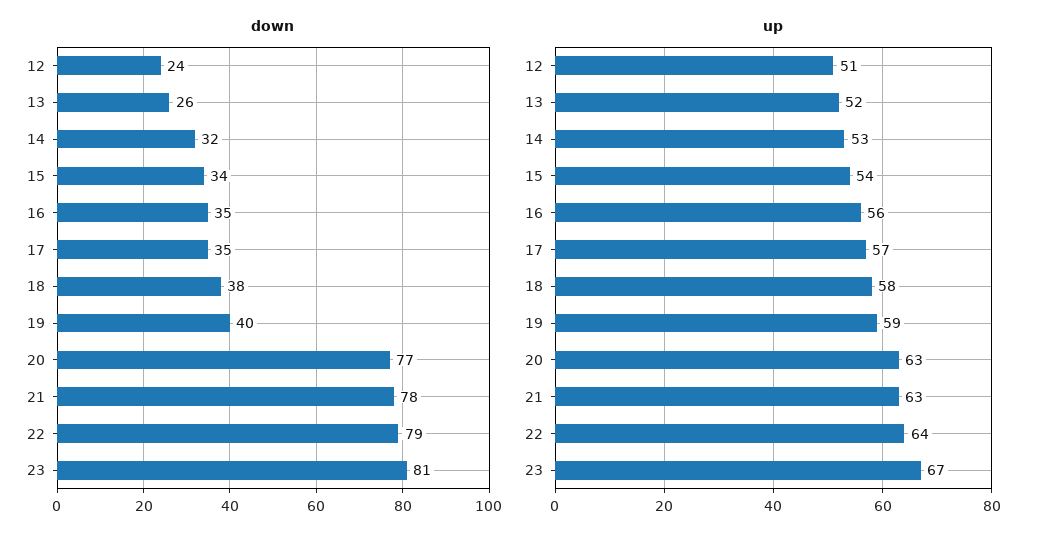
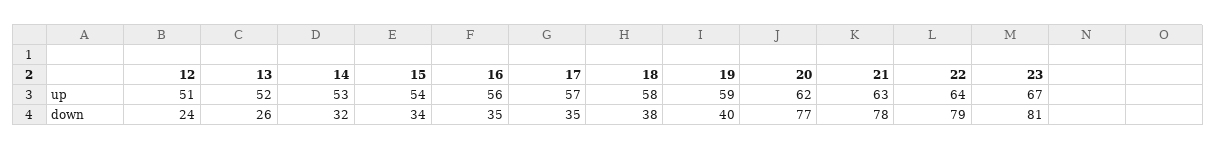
up, 20: 63 -> 62

